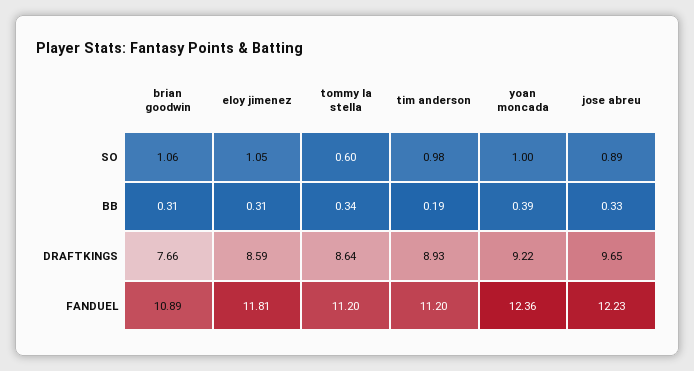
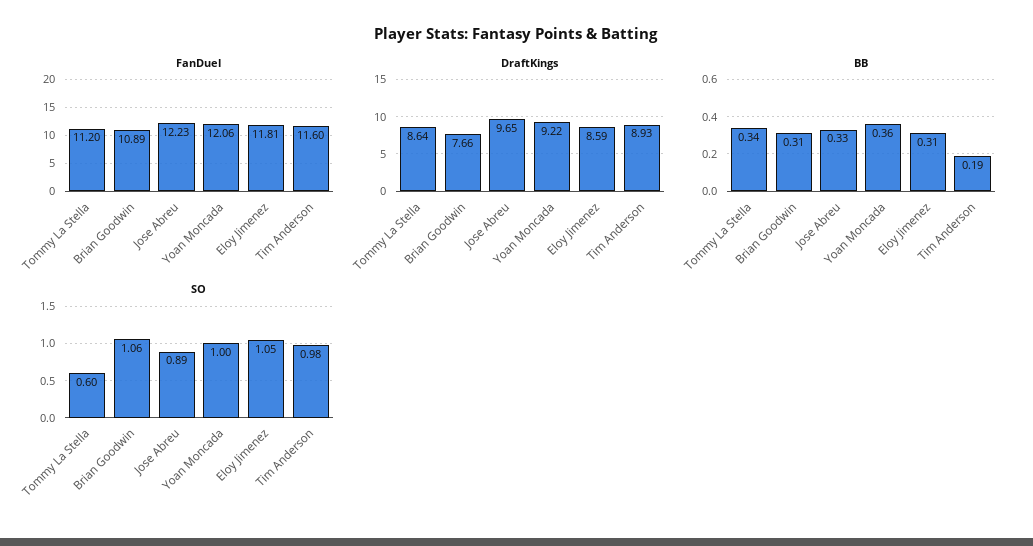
BB, yoan moncada: 0.39 -> 0.36
FANDUEL, tim anderson: 11.2 -> 11.6
FANDUEL, yoan moncada: 12.36 -> 12.06

